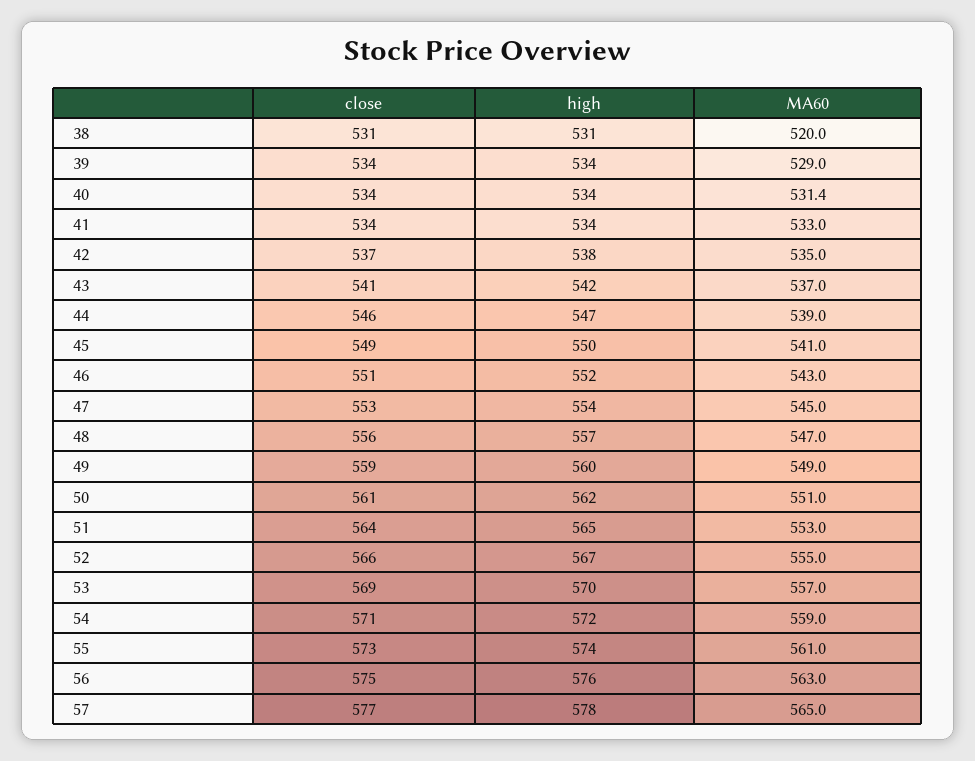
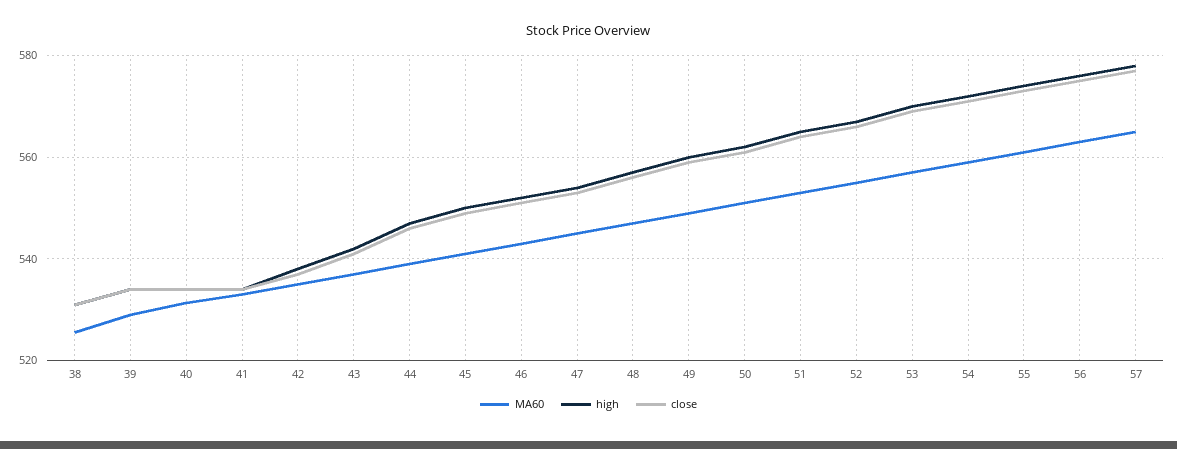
MA60, 38: 520 -> 526

